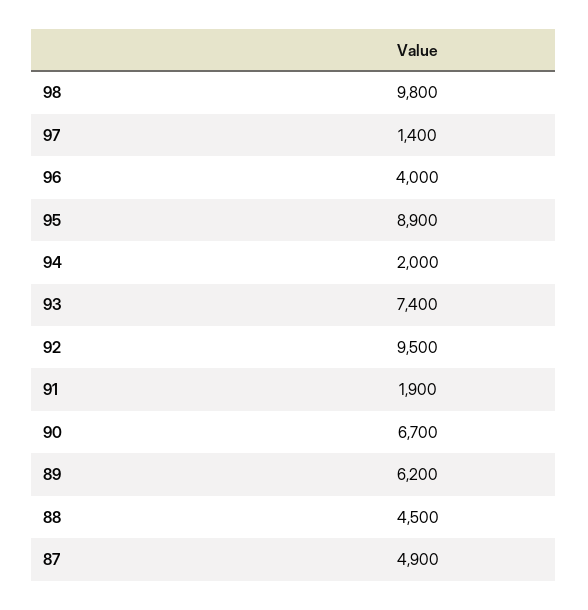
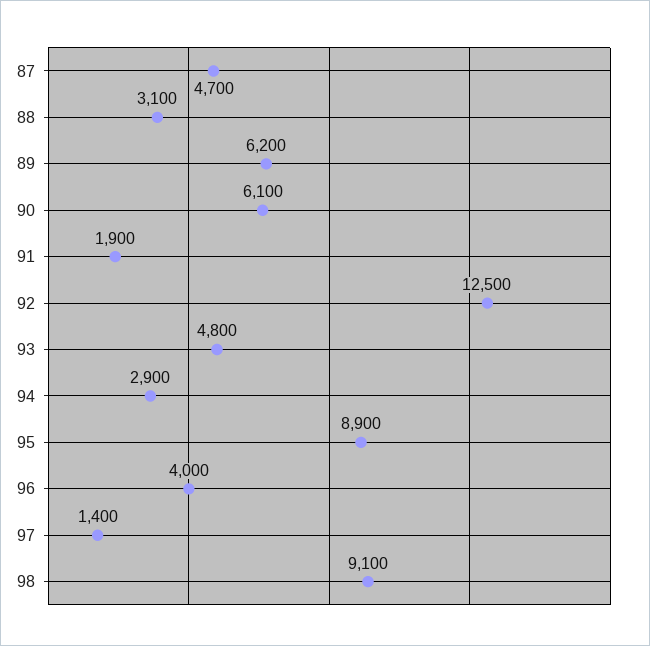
98: 9800 -> 9100
94: 2000 -> 2900
93: 7400 -> 4800
92: 9500 -> 12500
90: 6700 -> 6100
88: 4500 -> 3100
87: 4900 -> 4700

